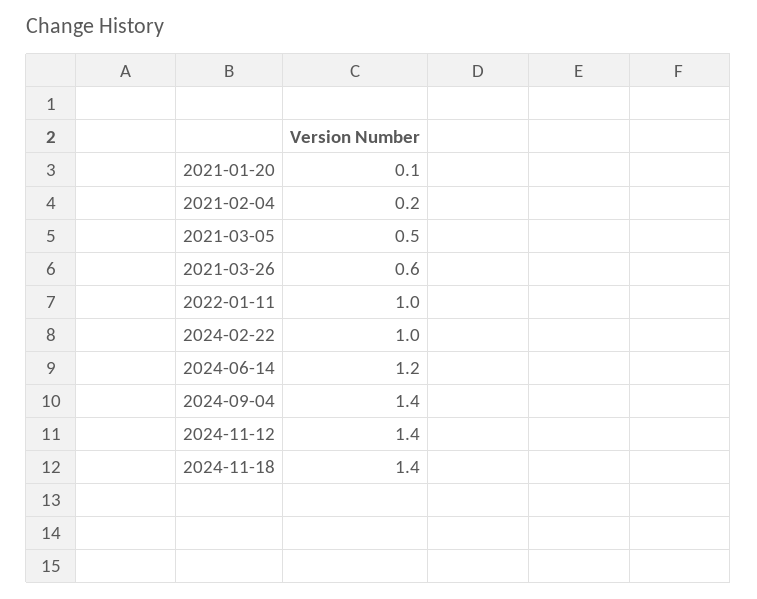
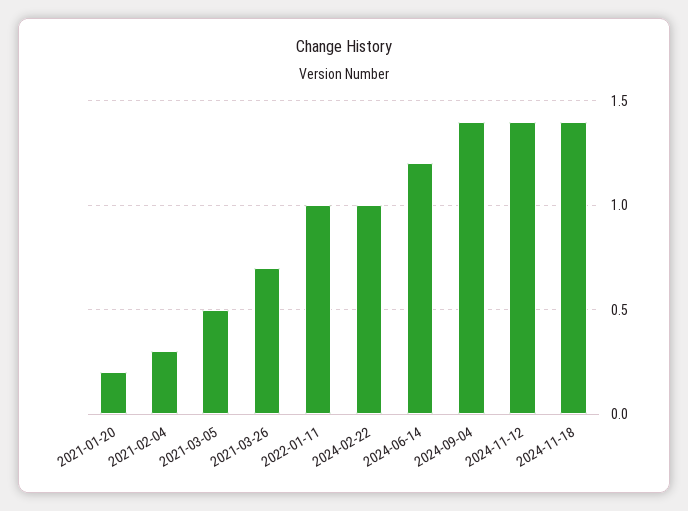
2021-01-20: 0.1 -> 0.2
2021-02-04: 0.2 -> 0.3
2021-03-26: 0.6 -> 0.7

